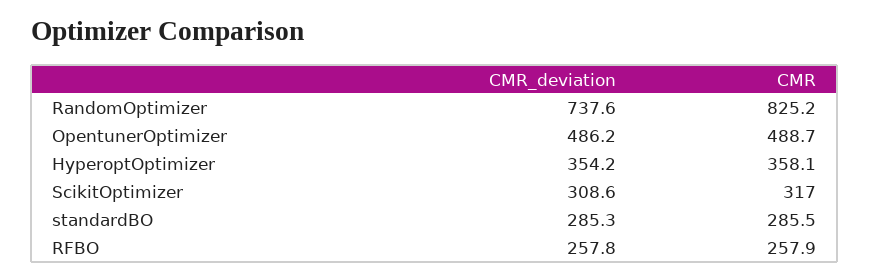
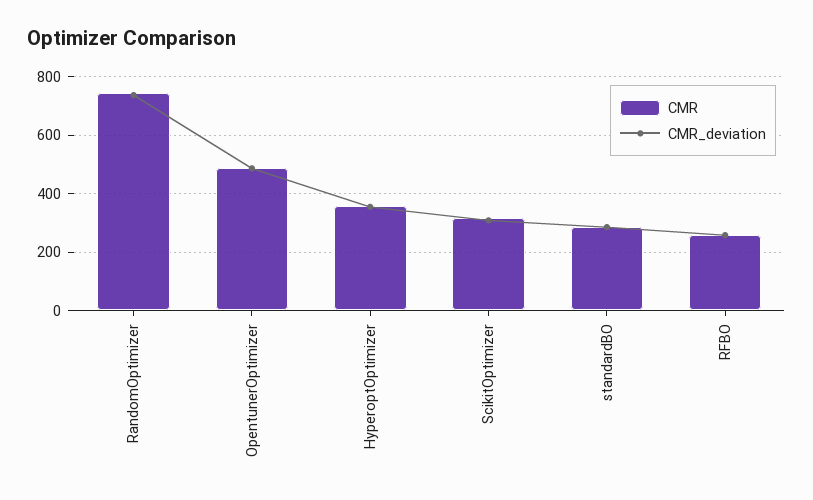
CMR, RandomOptimizer: 825.2 -> 750

